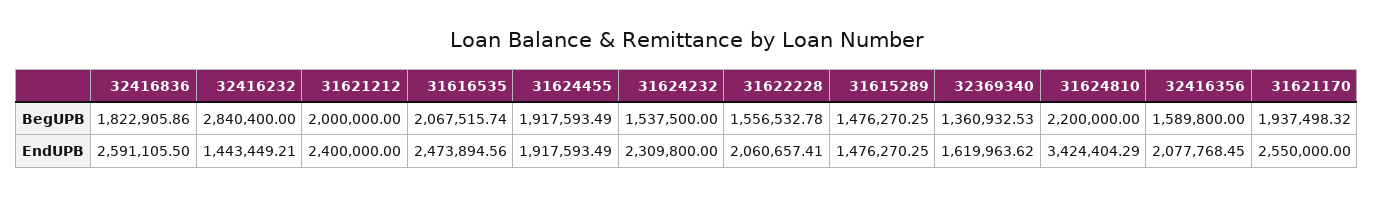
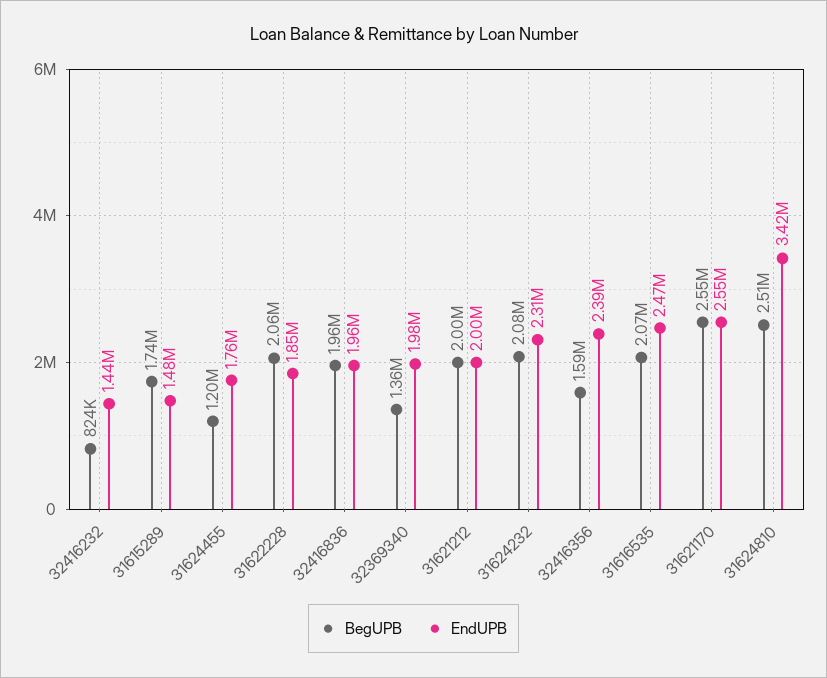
BegUPB, 32416836: 1822905.86 -> 1960000
BegUPB, 32416232: 2840400 -> 824000
BegUPB, 31624455: 1917593.49 -> 1200000
BegUPB, 31624232: 1537500 -> 2080000
BegUPB, 31622228: 1556532.78 -> 2060000
BegUPB, 31615289: 1476270.25 -> 1740000
BegUPB, 31624810: 2200000 -> 2510000
BegUPB, 31621170: 1937498.32 -> 2550000
EndUPB, 32416836: 2591105.5 -> 1960000
EndUPB, 31621212: 2400000 -> 2000000
EndUPB, 31624455: 1917593.49 -> 1760000
EndUPB, 31622228: 2060657.41 -> 1850000
EndUPB, 32369340: 1619963.62 -> 1980000
EndUPB, 32416356: 2077768.45 -> 2390000

